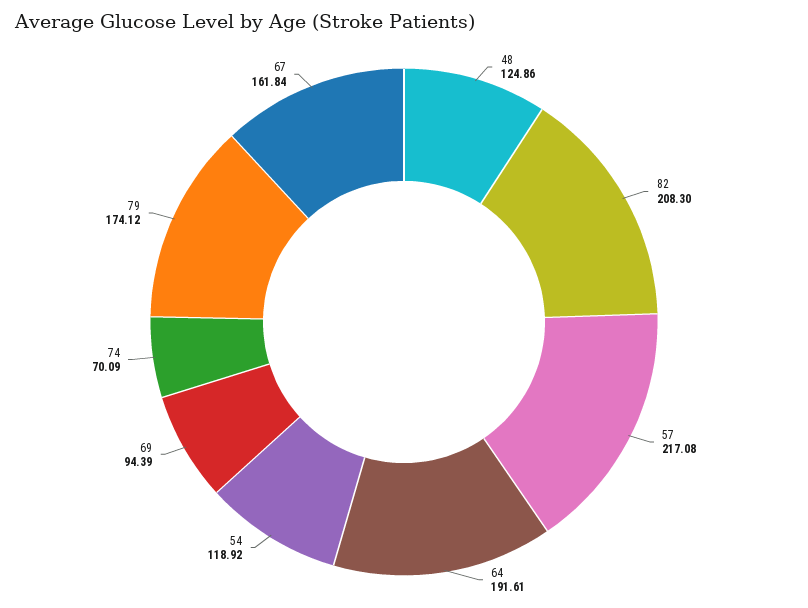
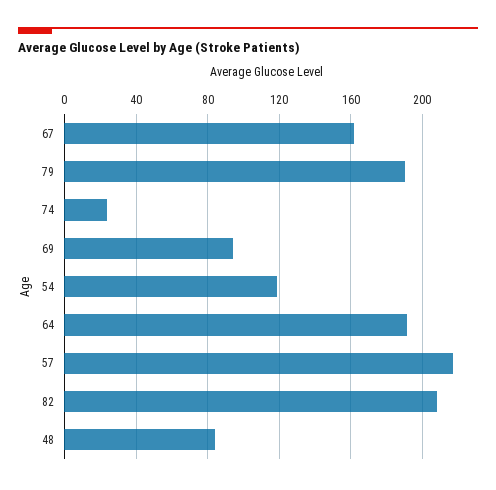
48: 124.86 -> 85
74: 70.09 -> 25
79: 174.12 -> 190

